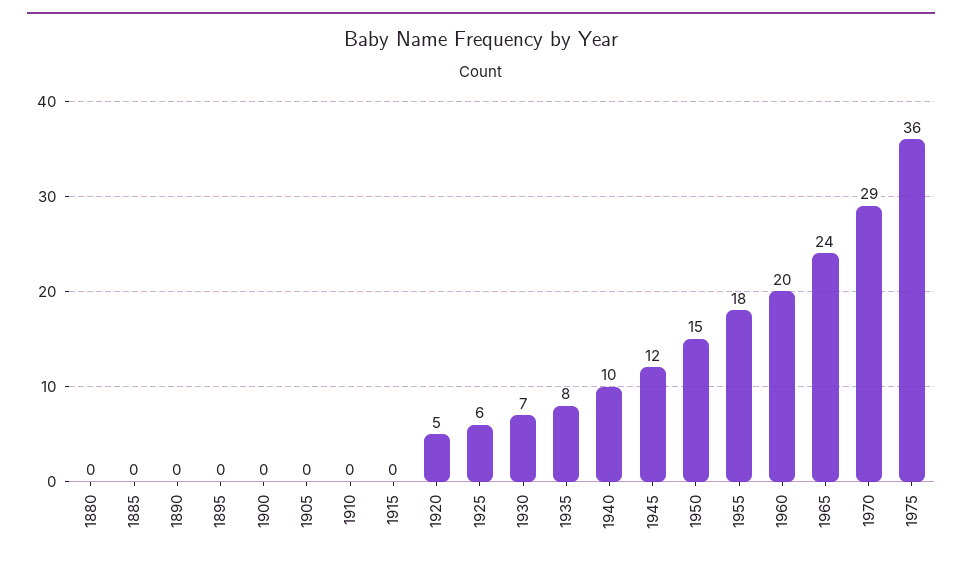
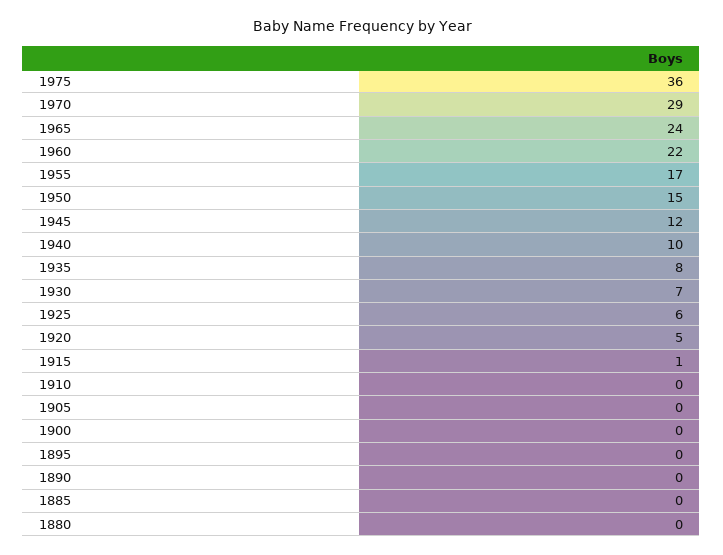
1915: 0 -> 1
1955: 18 -> 17
1960: 20 -> 22

